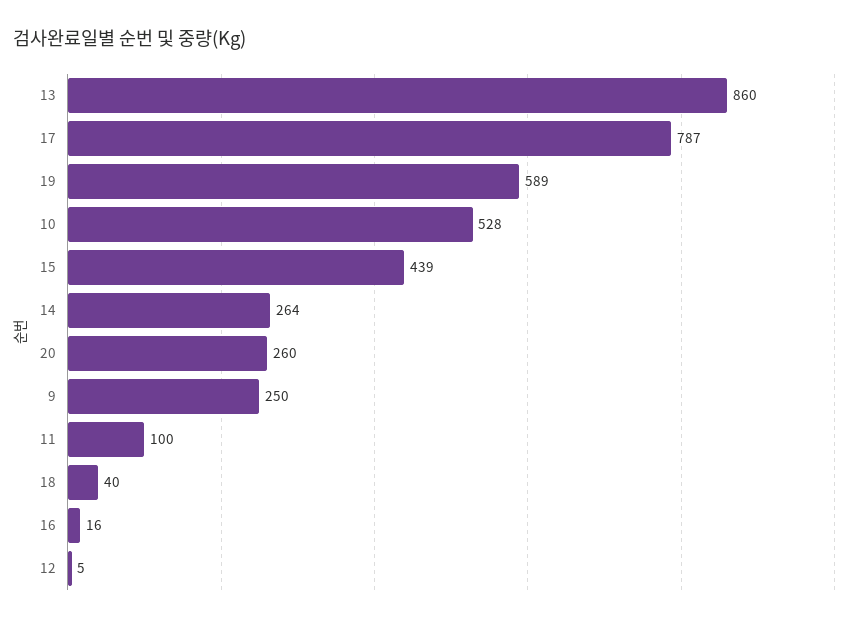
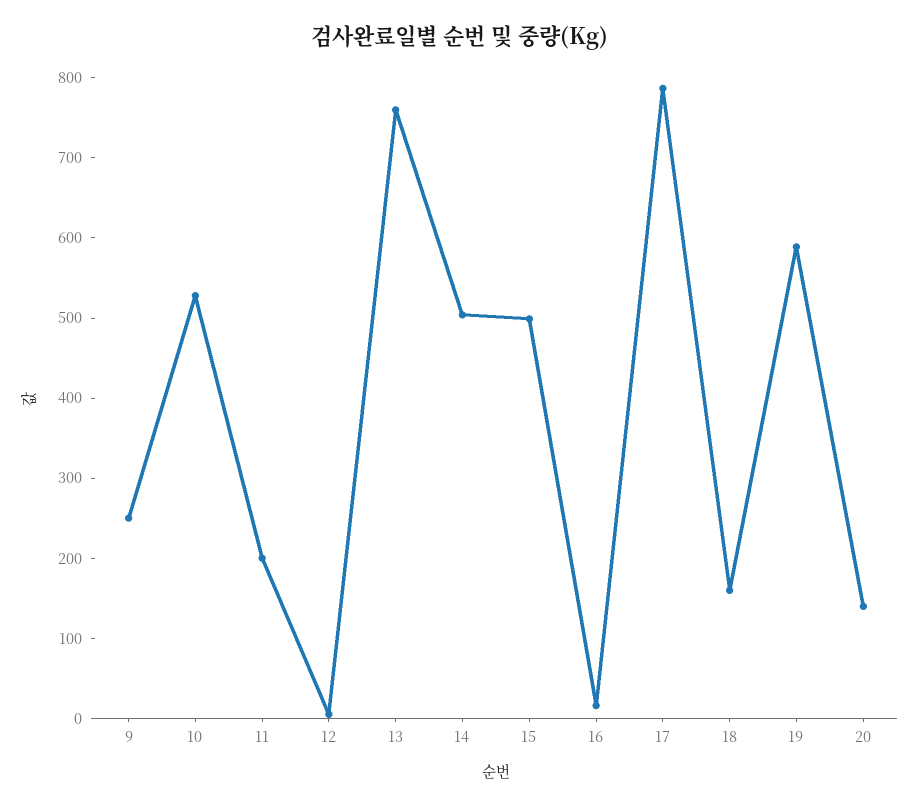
13: 860 -> 760
15: 439 -> 500
14: 264 -> 500
20: 260 -> 140
11: 100 -> 200
18: 40 -> 160

